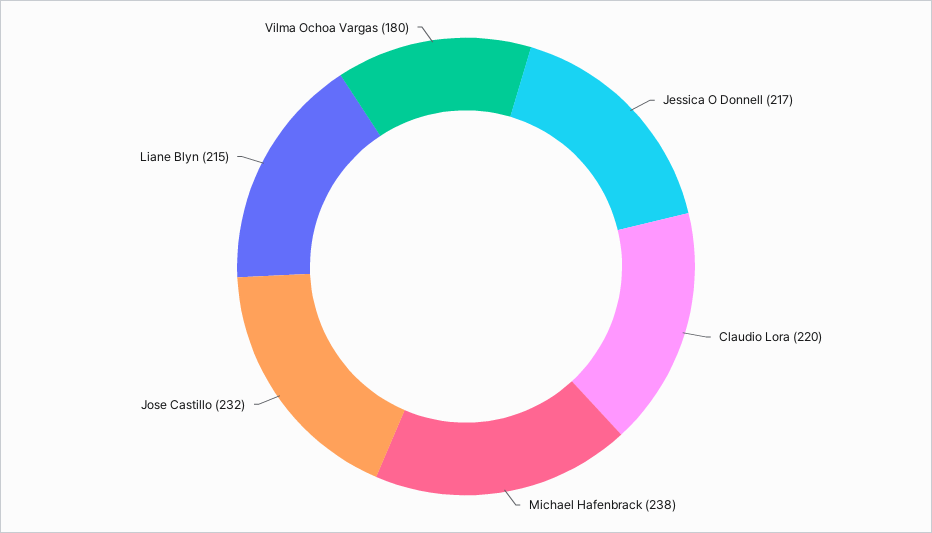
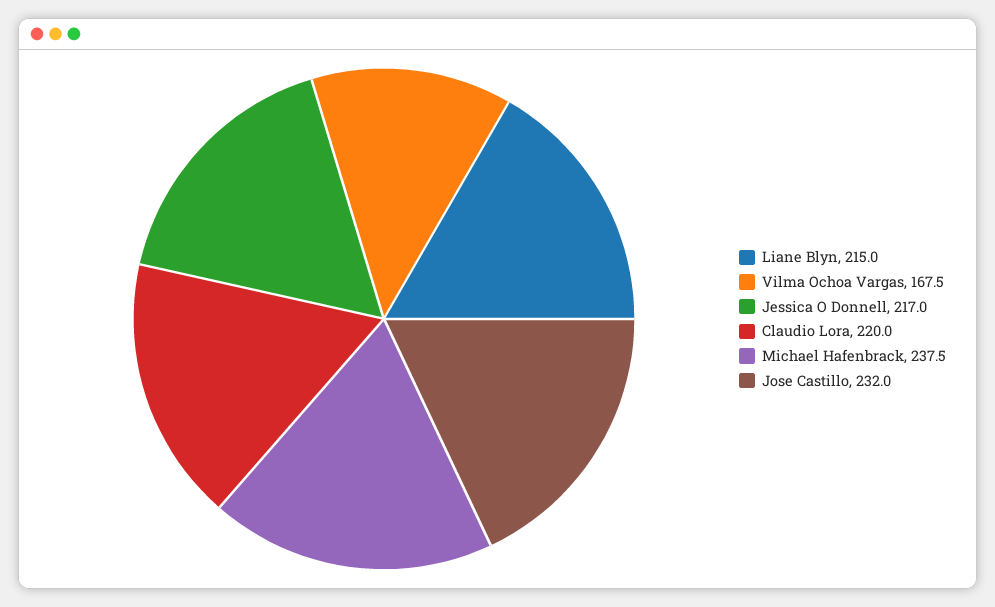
Vilma Ochoa Vargas: 180 -> 167.5

